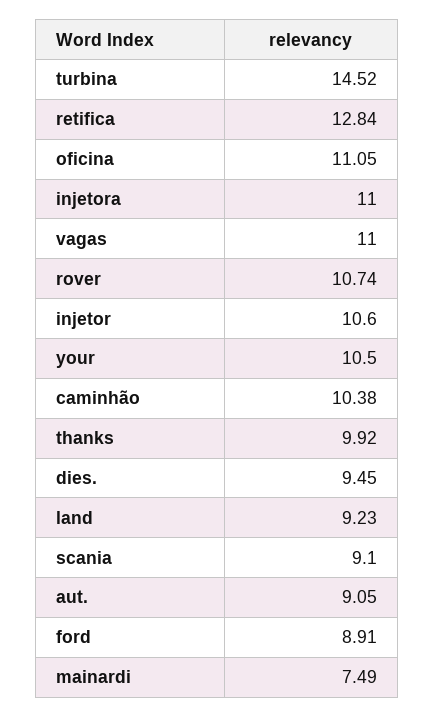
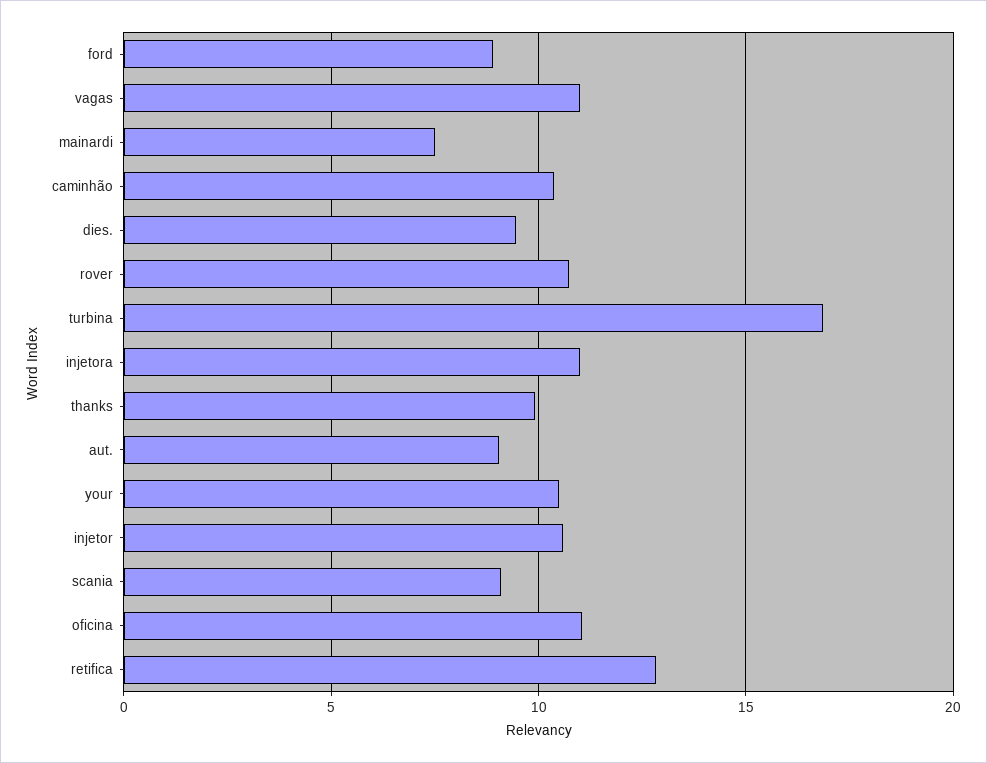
turbina: 14.52 -> 17
land: 9.23 -> none

